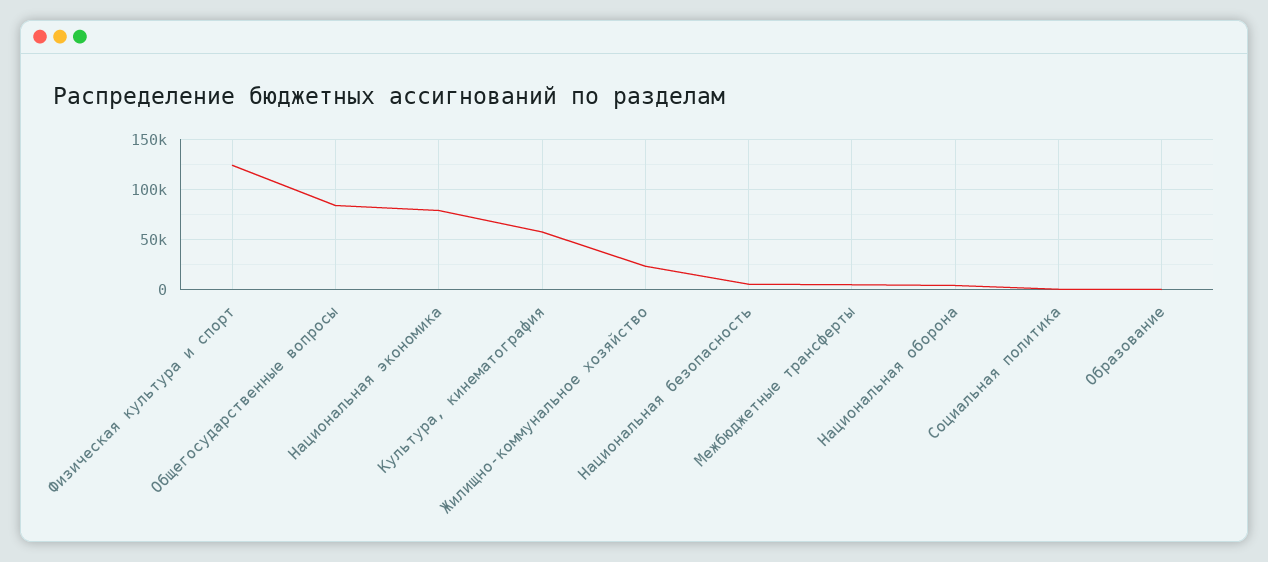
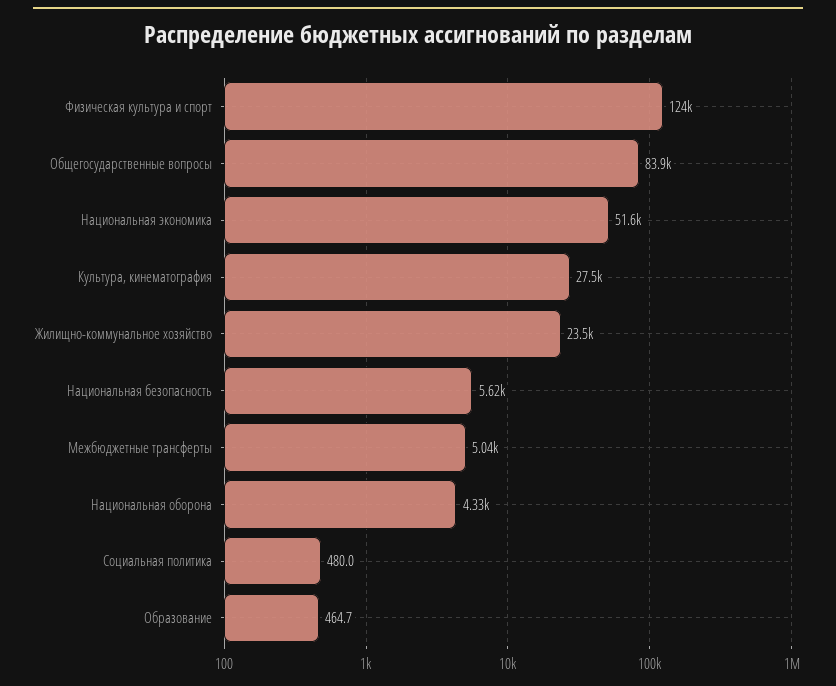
Национальная экономика: 80000 -> 51600
Культура, кинематография: 60000 -> 27500

